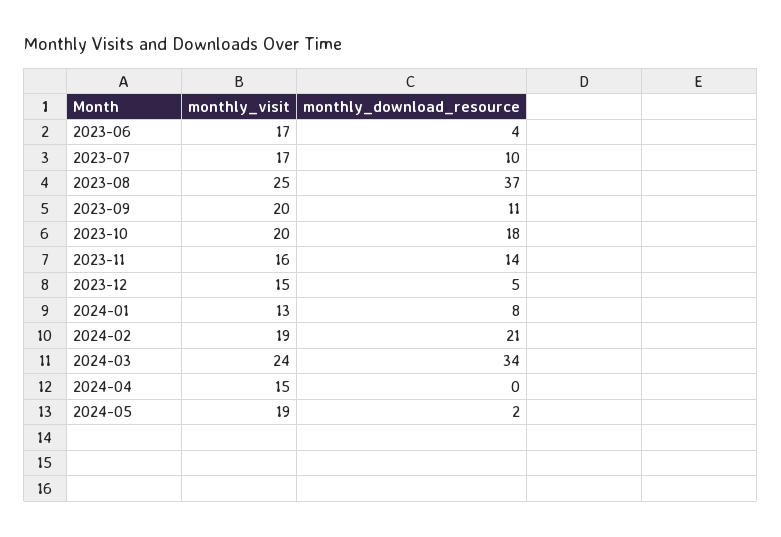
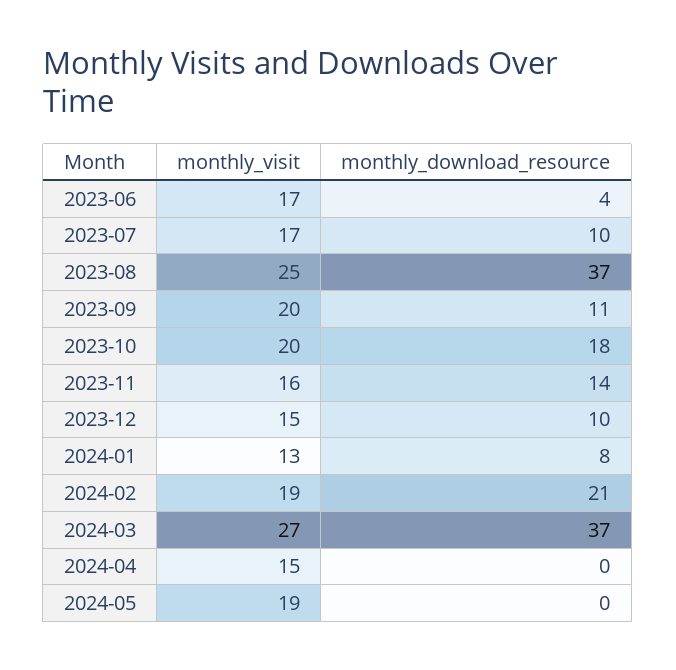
monthly_download_resource, 2023-12: 5 -> 10
monthly_visit, 2024-03: 24 -> 27
monthly_download_resource, 2024-03: 34 -> 37
monthly_download_resource, 2024-05: 2 -> 0

